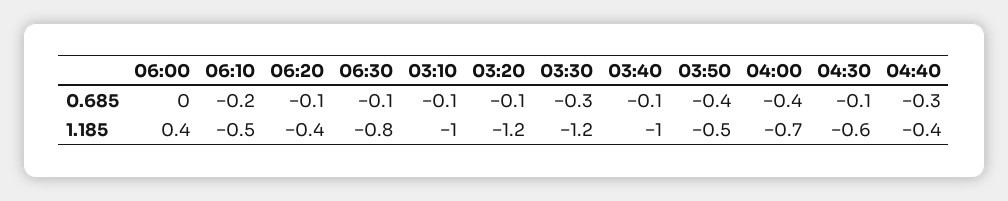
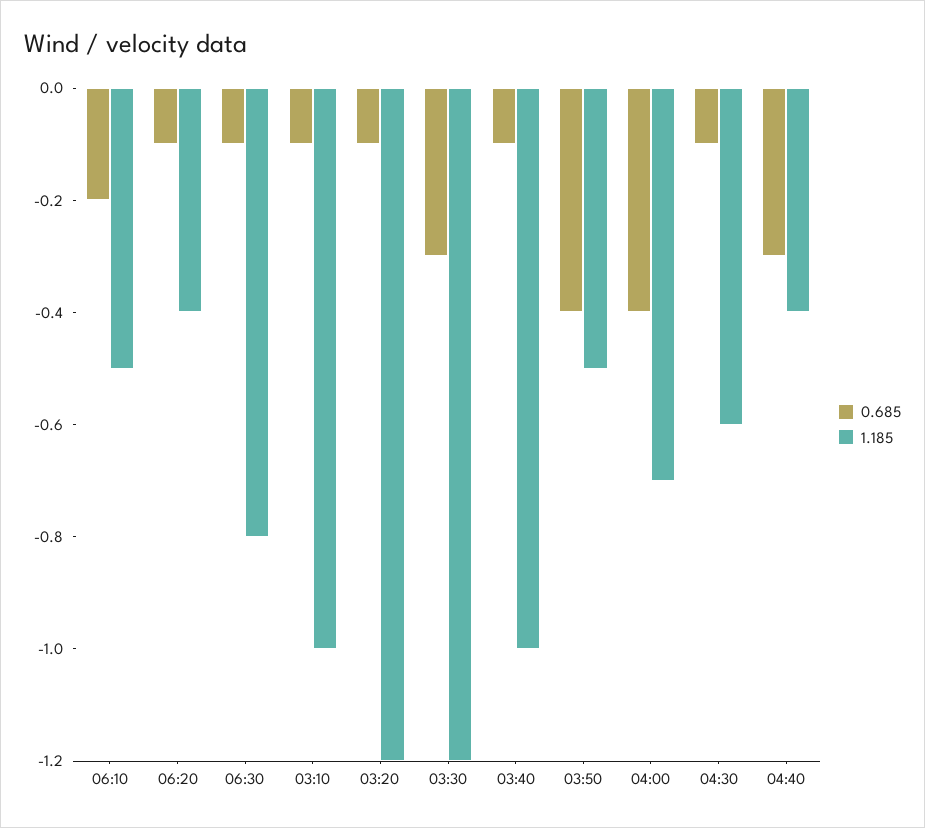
0.685, 06:00: 0 -> none
1.185, 06:00: 0.4 -> none

